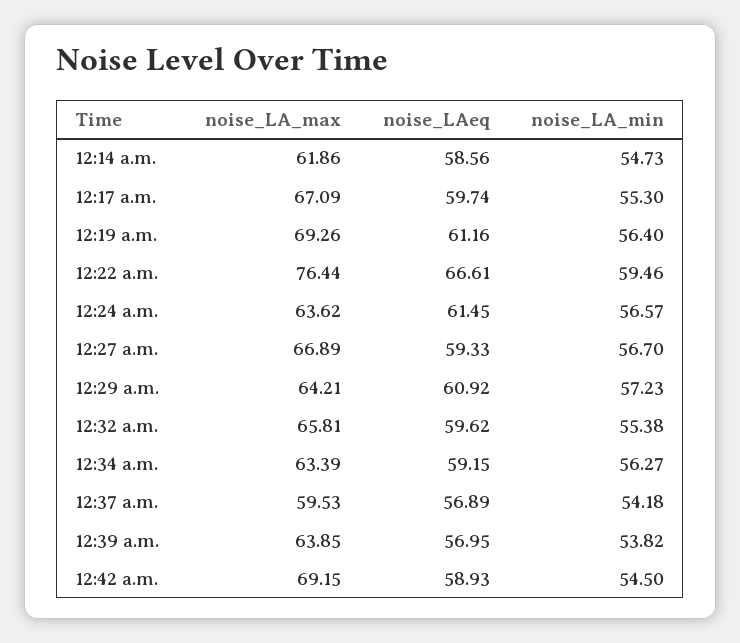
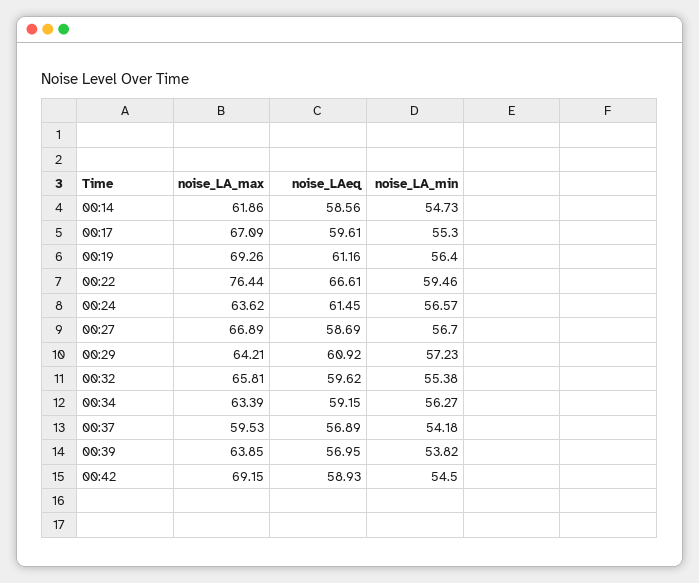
noise_LAeq, 12:17 a.m.: 59.74 -> 59.61
noise_LAeq, 12:27 a.m.: 59.33 -> 58.69

